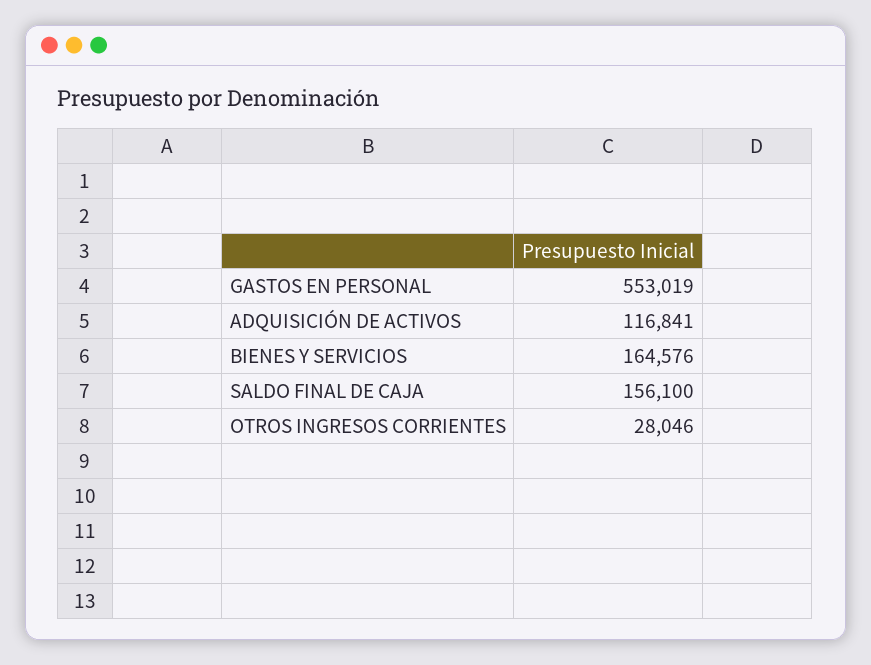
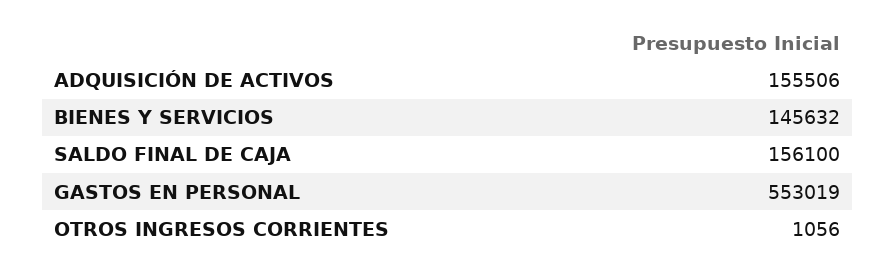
ADQUISICIÓN DE ACTIVOS: 116841 -> 155506
BIENES Y SERVICIOS: 164576 -> 145632
OTROS INGRESOS CORRIENTES: 28046 -> 1056

